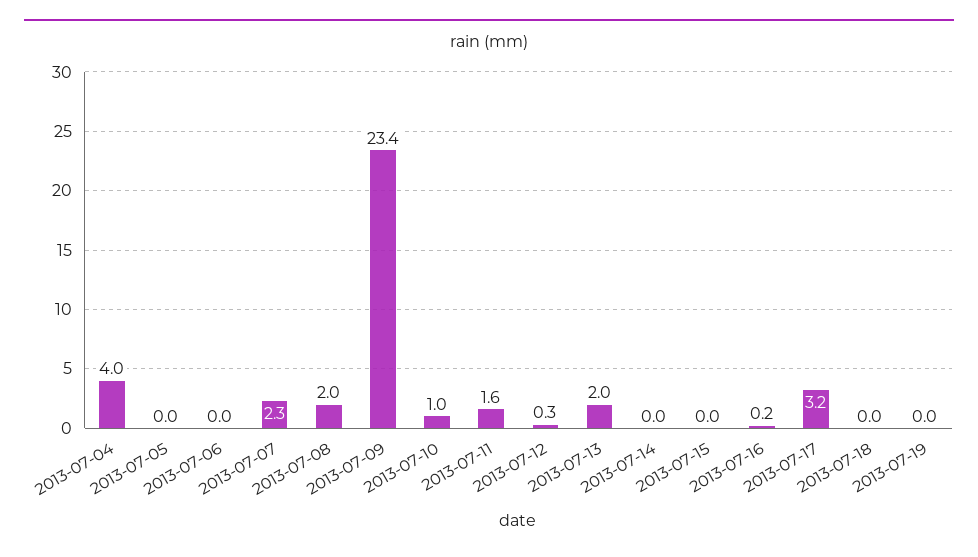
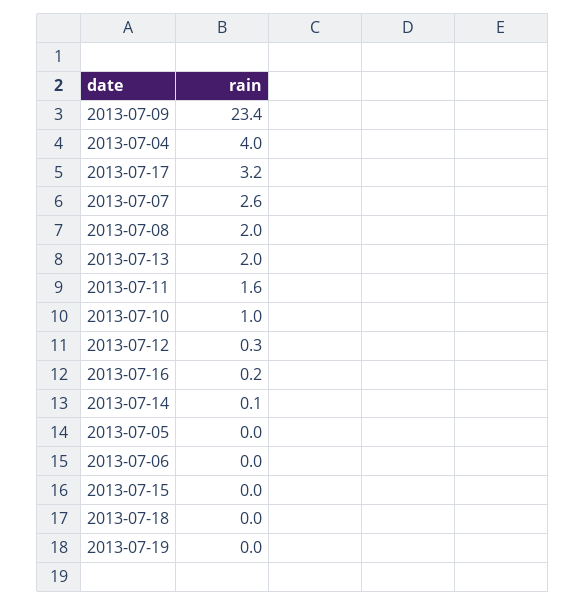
2013-07-07: 2.3 -> 2.6
2013-07-14: 0 -> 0.1

